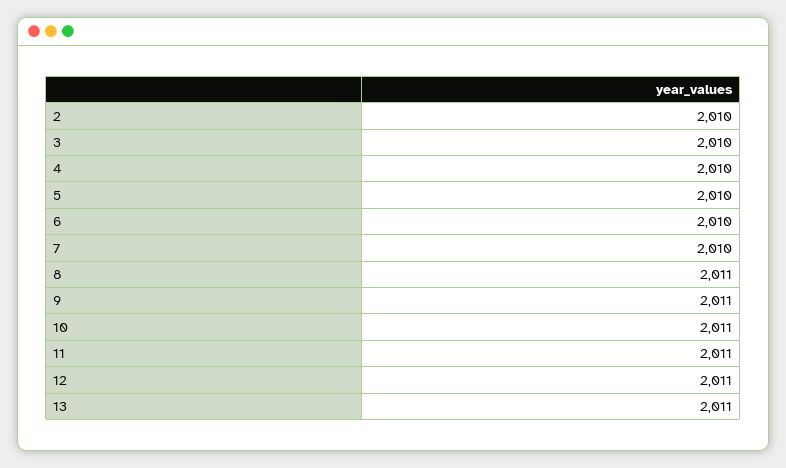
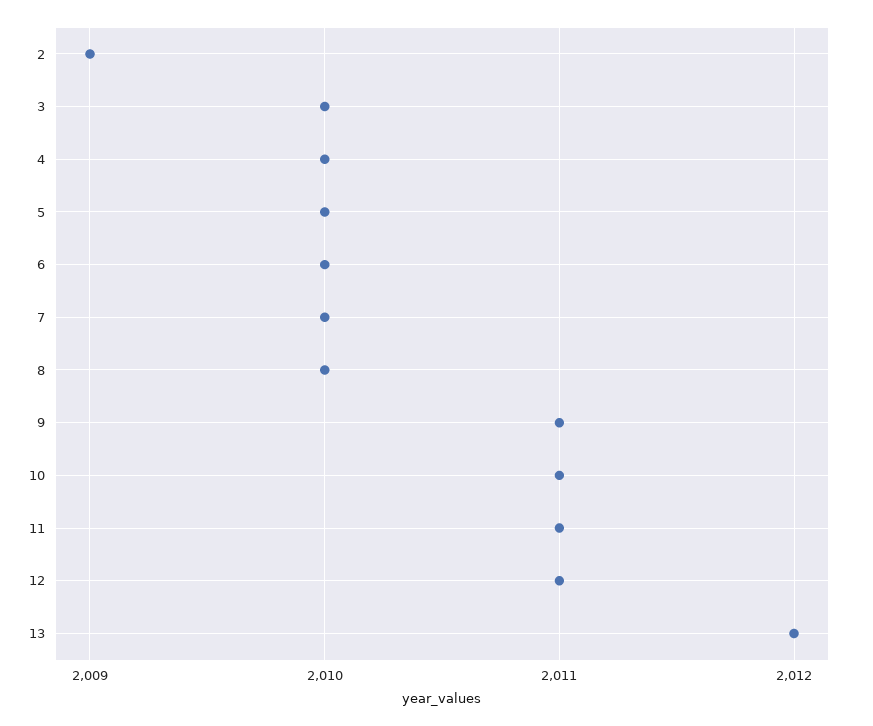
2: 2010 -> 2009
8: 2011 -> 2010
13: 2011 -> 2012

